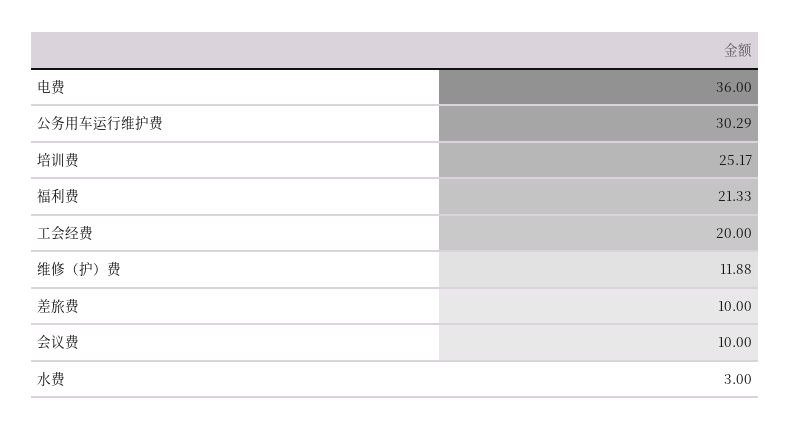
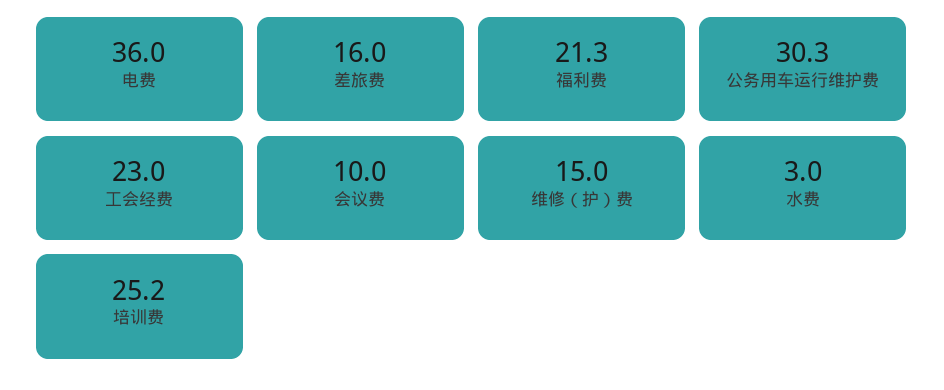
工会经费: 20 -> 23
维修（护）费: 11.88 -> 15
差旅费: 10 -> 16

